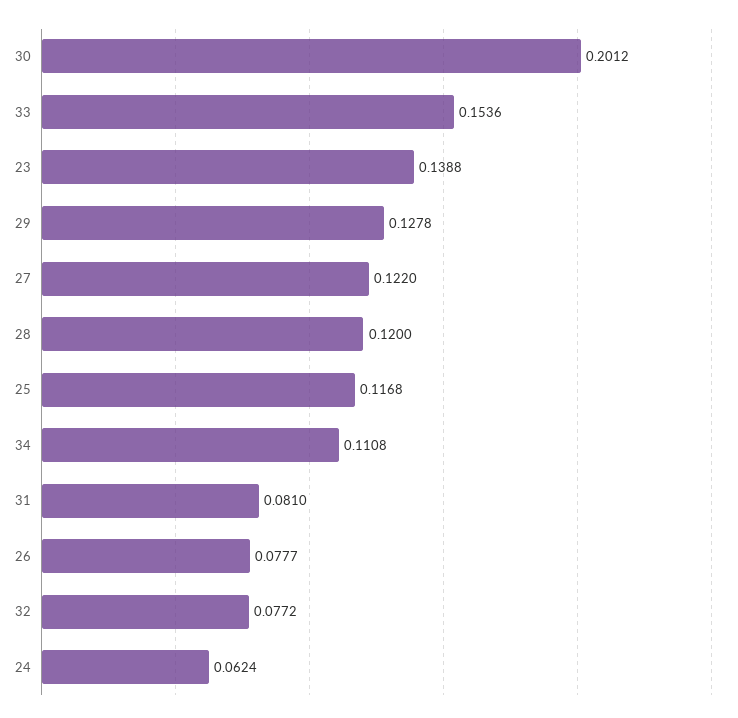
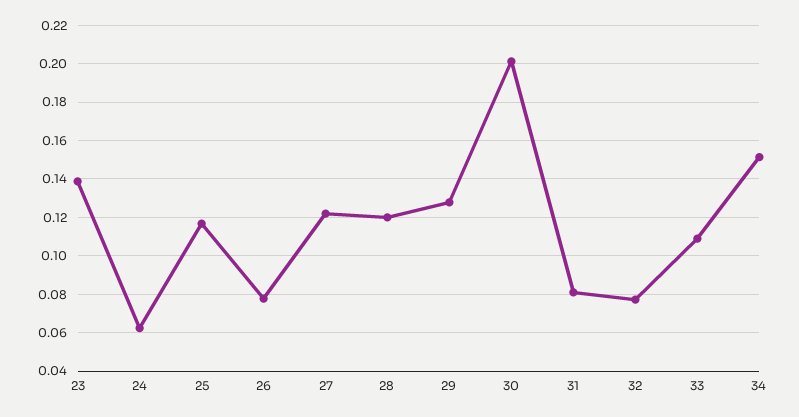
33: 0.1536 -> 0.11
34: 0.1108 -> 0.15

